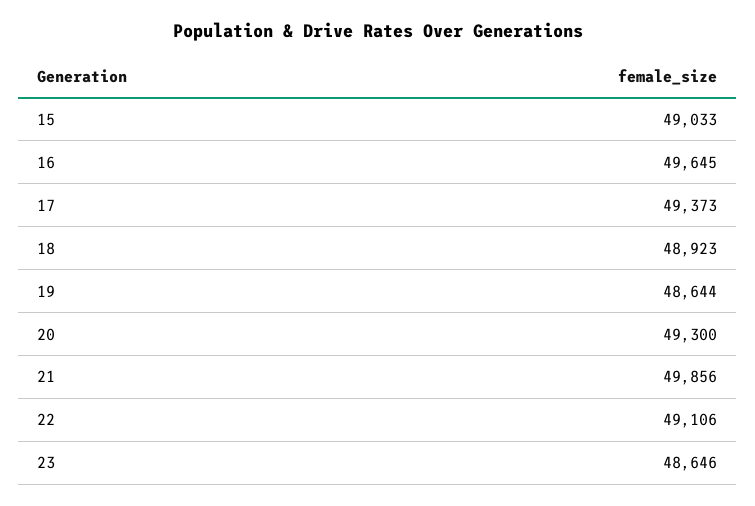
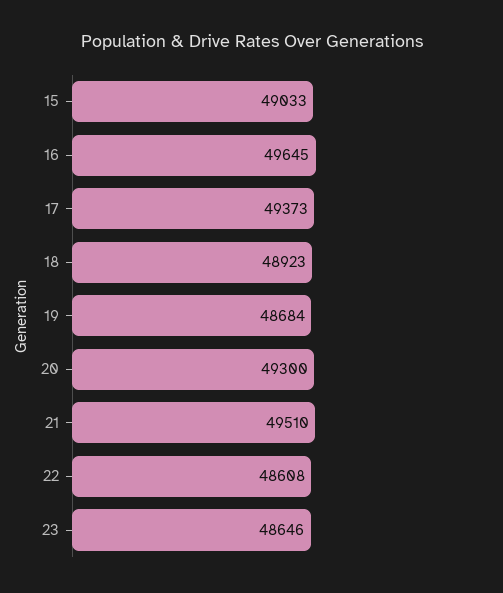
19: 48644 -> 48684
21: 49856 -> 49510
22: 49106 -> 48608

